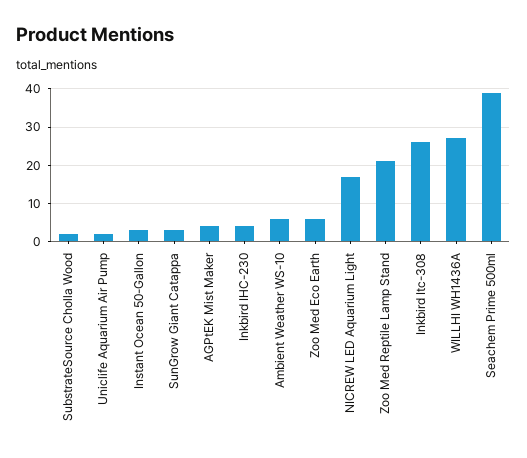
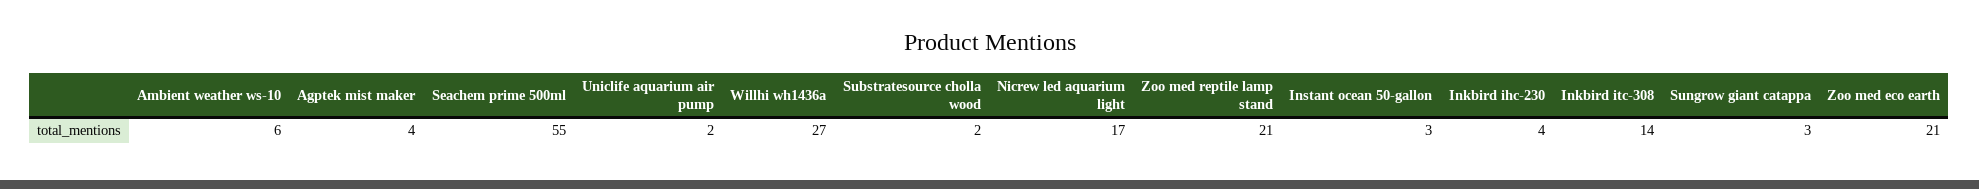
Zoo Med Eco Earth: 5 -> 21
Inkbird Itc-308: 25 -> 14
Seachem Prime 500ml: 40 -> 55

